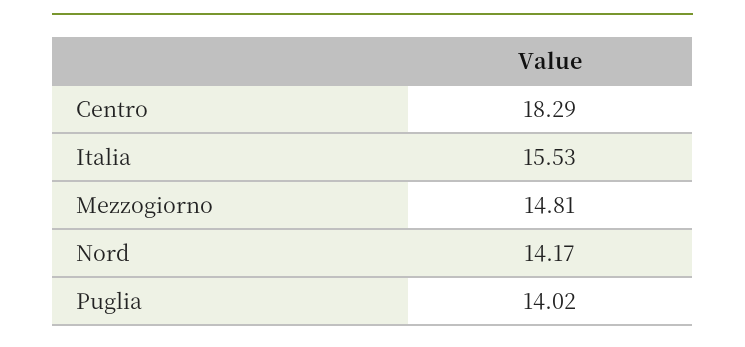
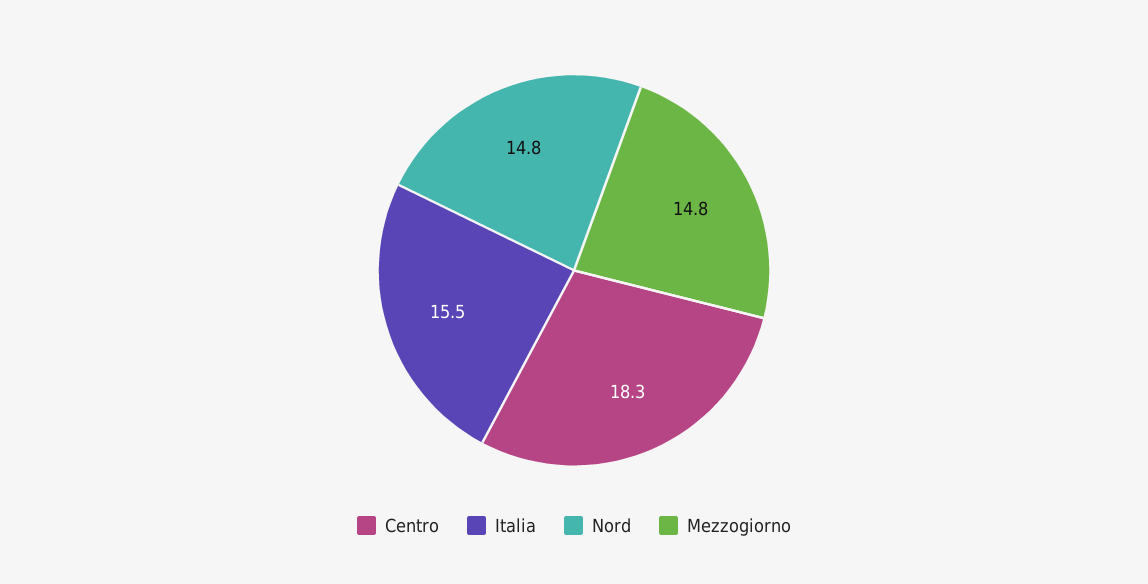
Nord: 14.17 -> 14.8
Puglia: 14.02 -> none

